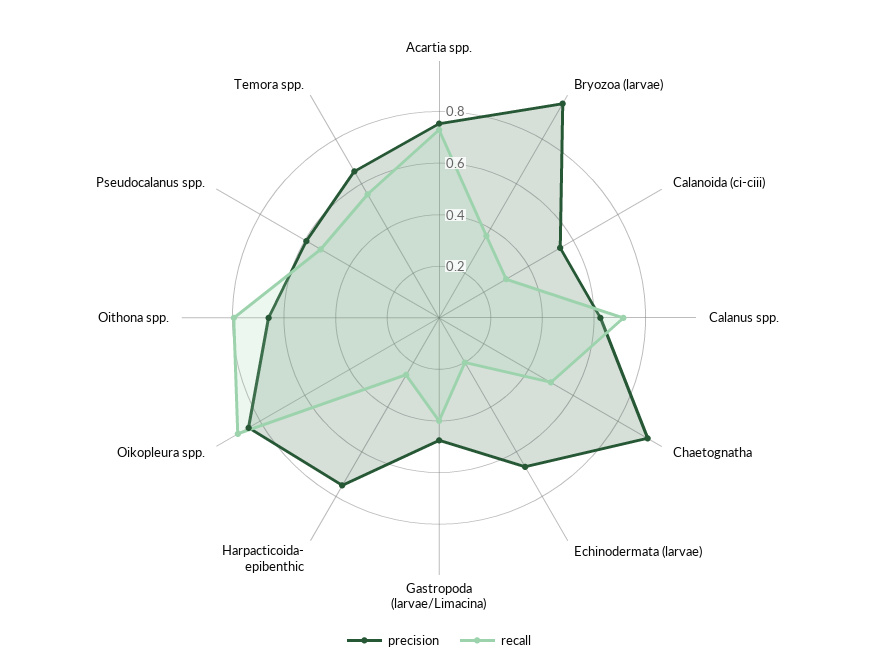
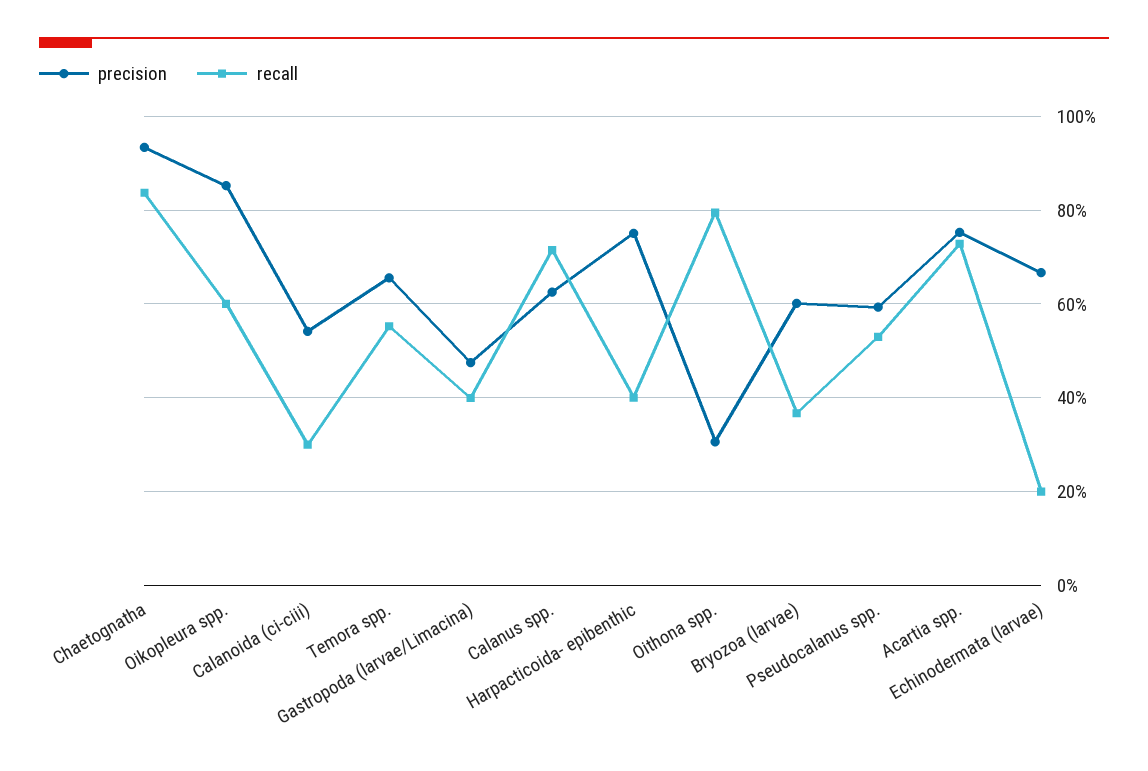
precision, Bryozoa (larvae): 0.95 -> 0.6
recall, Chaetognatha: 0.5 -> 0.84
recall, Harpacticoida- epibenthic: 0.25 -> 0.4
recall, Oikopleura spp.: 0.9 -> 0.6
precision, Oithona spp.: 0.65 -> 0.3

